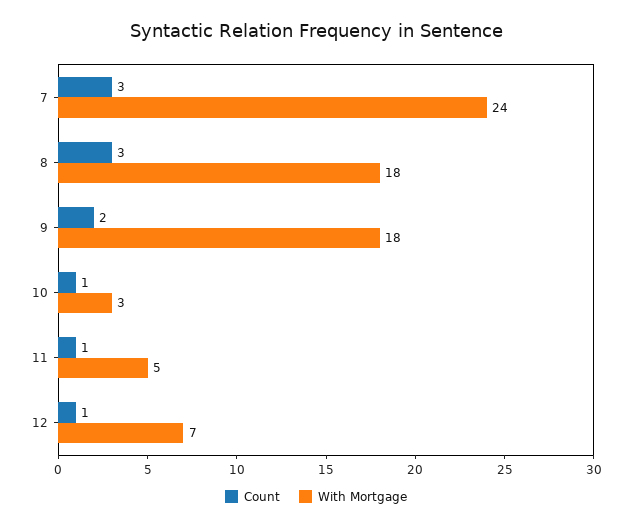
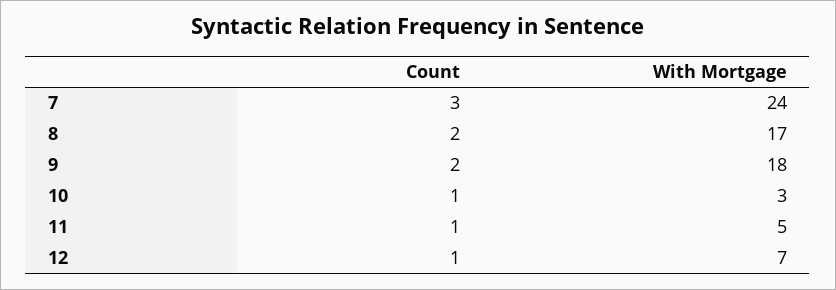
Count, 8: 3 -> 2
With Mortgage, 8: 18 -> 17

